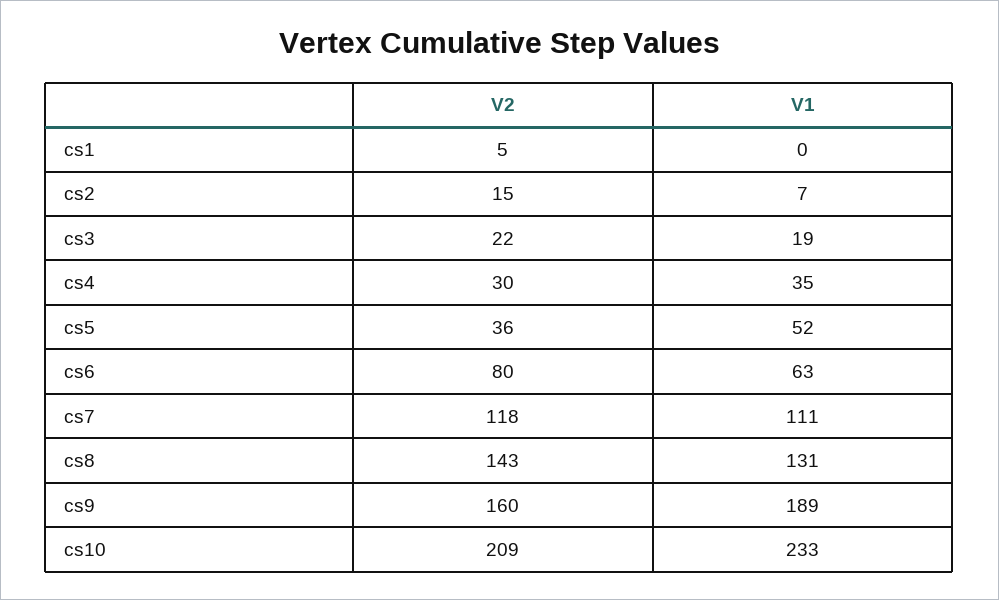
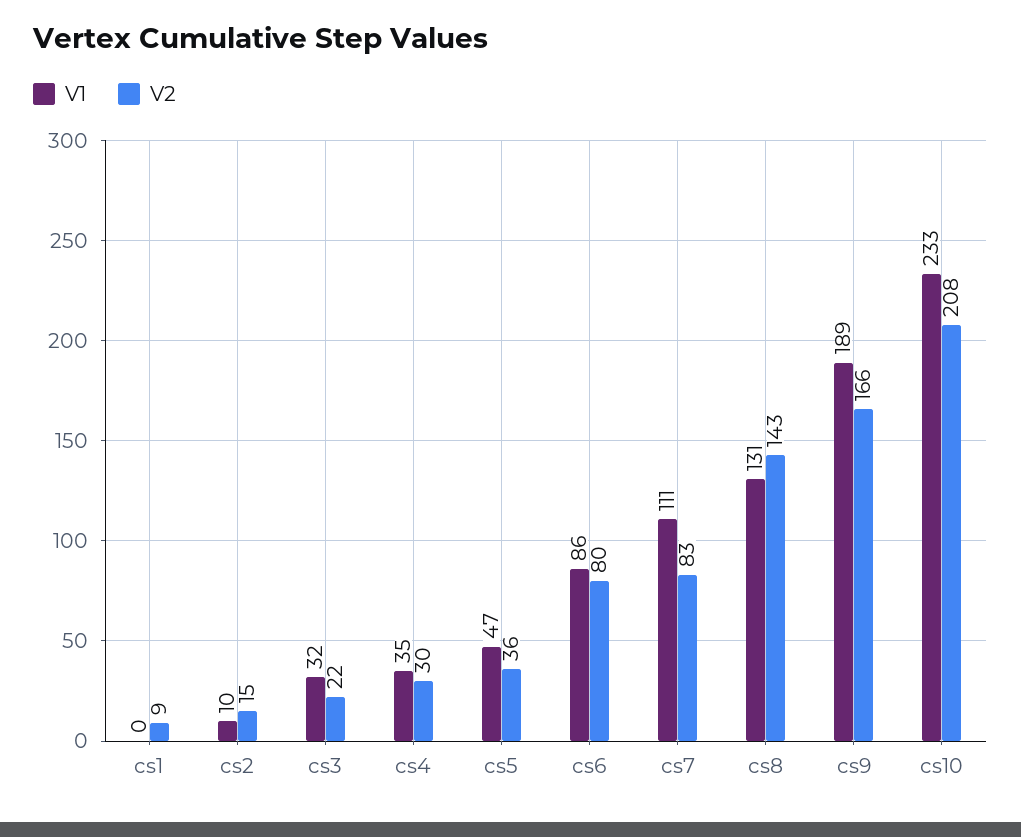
V2, cs1: 5 -> 9
V1, cs2: 7 -> 10
V1, cs3: 19 -> 32
V1, cs5: 52 -> 47
V1, cs6: 63 -> 86
V2, cs7: 118 -> 83
V2, cs9: 160 -> 166
V2, cs10: 209 -> 208

